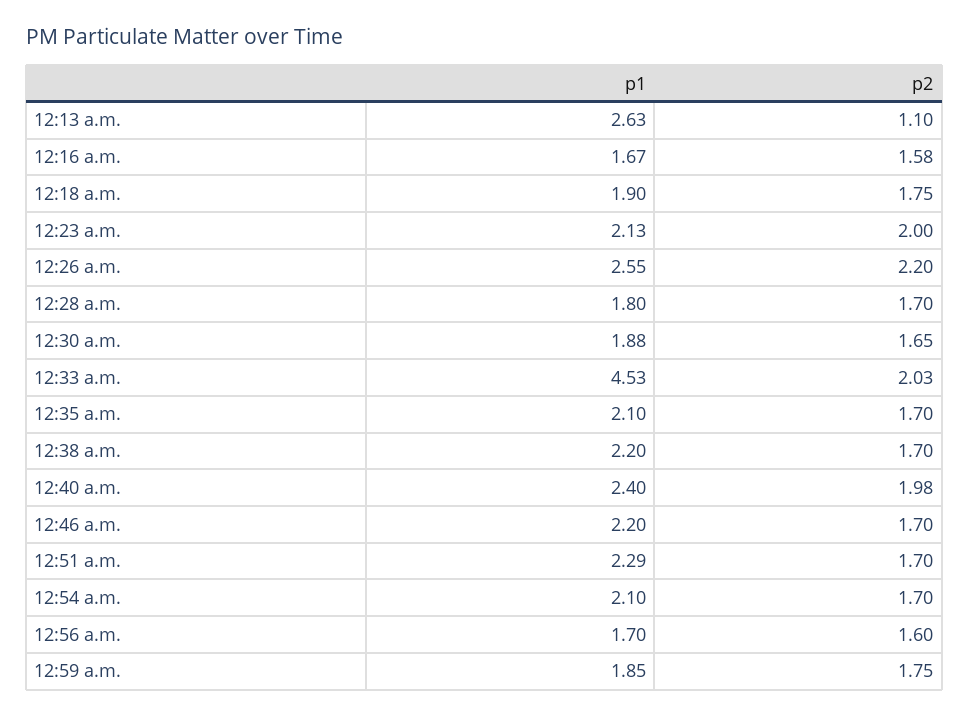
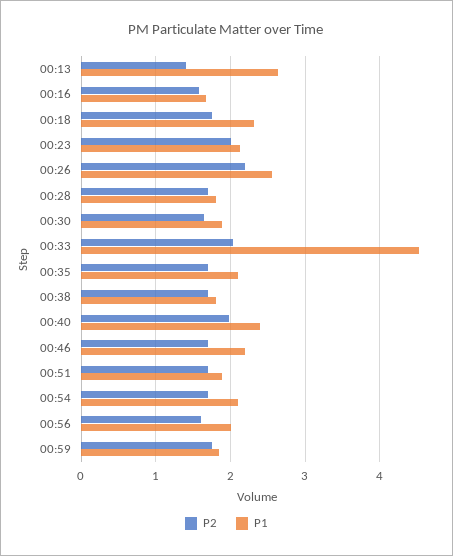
p2, 12:13 a.m.: 1.1 -> 1.4
p1, 12:18 a.m.: 1.9 -> 2.3
p1, 12:38 a.m.: 2.2 -> 1.8
p1, 12:51 a.m.: 2.29 -> 1.9
p1, 12:56 a.m.: 1.7 -> 2

